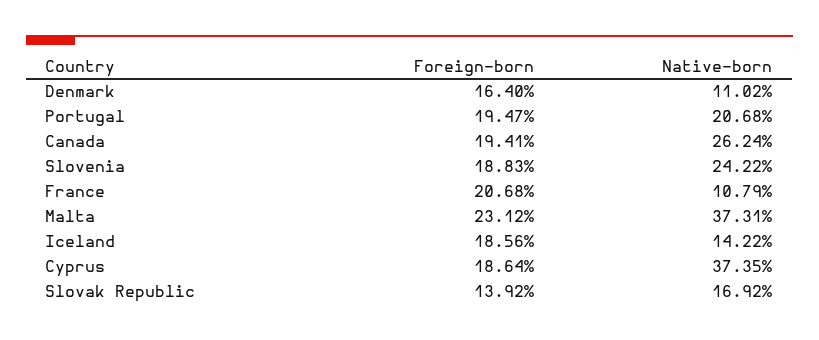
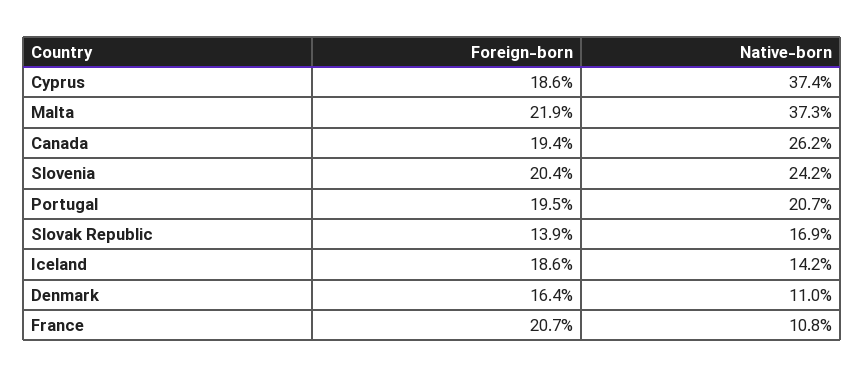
Foreign-born, Slovenia: 18.83 -> 20.4
Foreign-born, Malta: 23.12 -> 21.9

